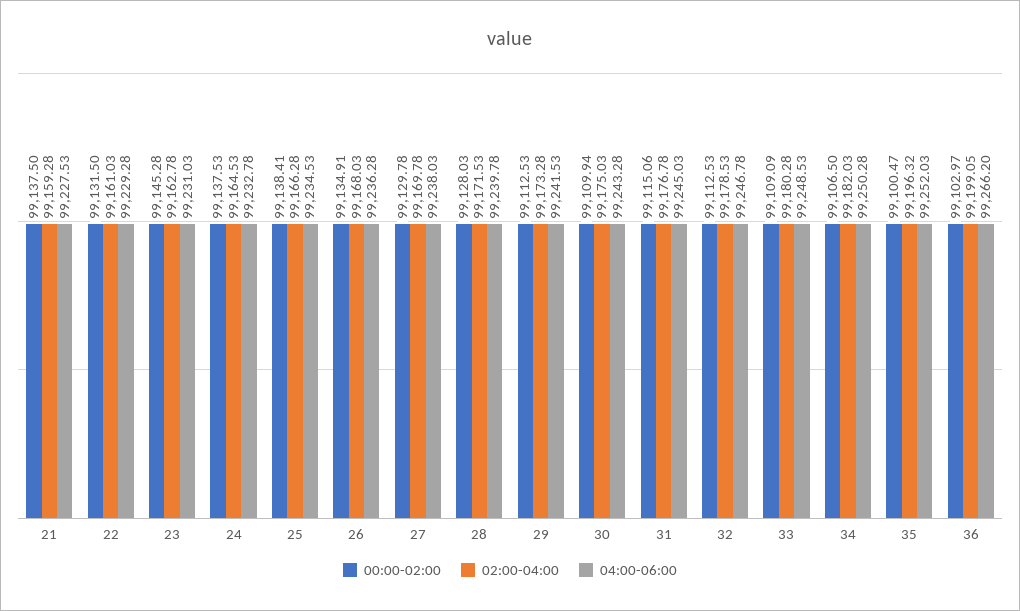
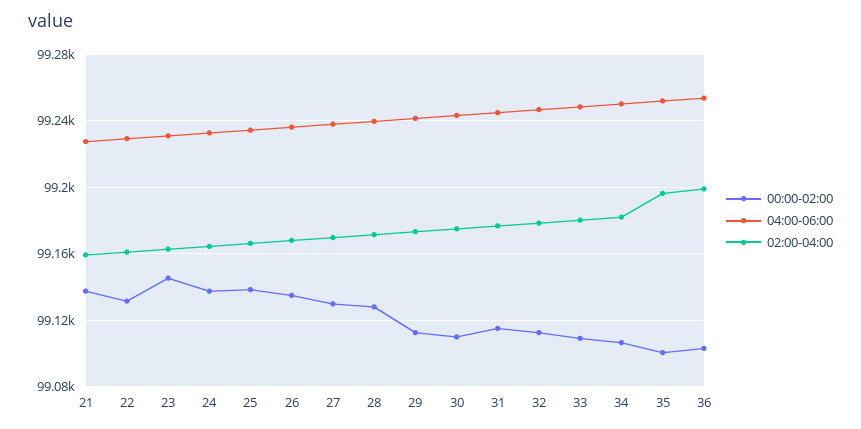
04:00-06:00, 36: 99266.2 -> 99255

